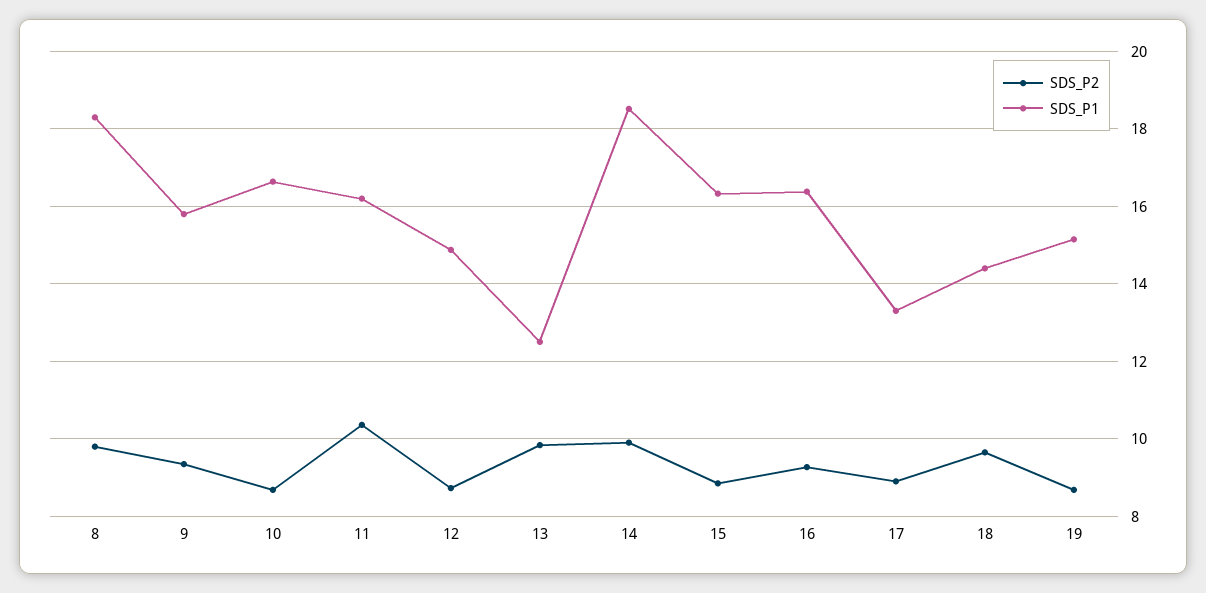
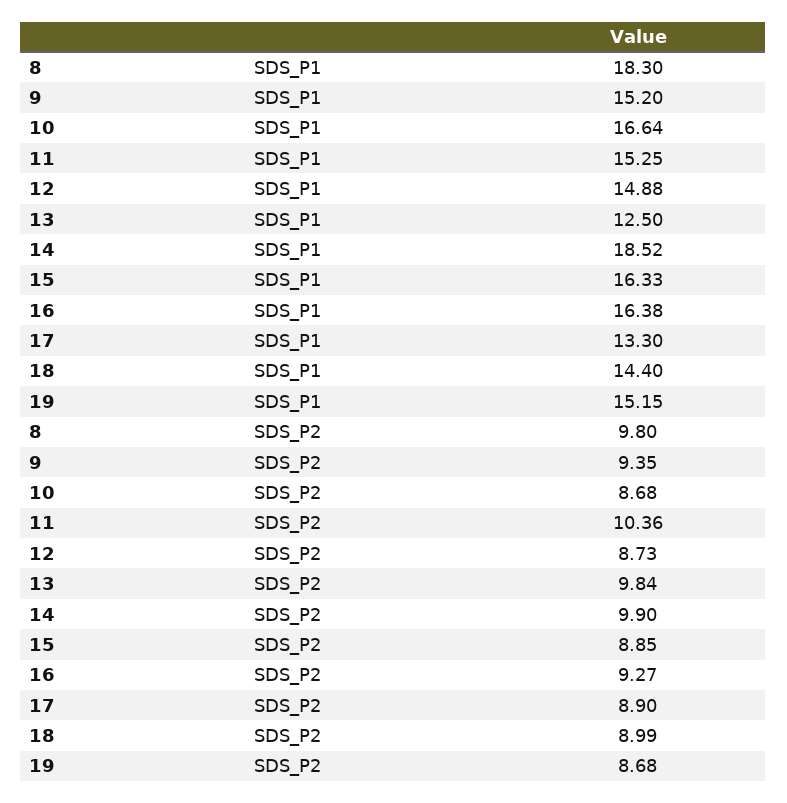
SDS_P1, 9: 15.8 -> 15.2
SDS_P1, 11: 16.2 -> 15.25
SDS_P2, 18: 9.6 -> 8.99

